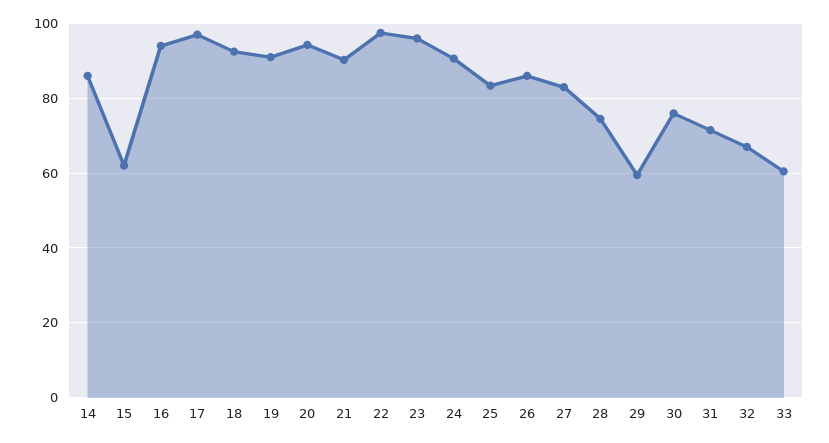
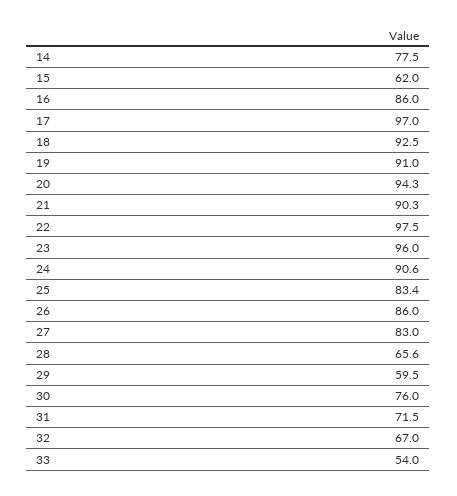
14: 86 -> 77.5
16: 94 -> 86
28: 74 -> 65.6
33: 60 -> 54

